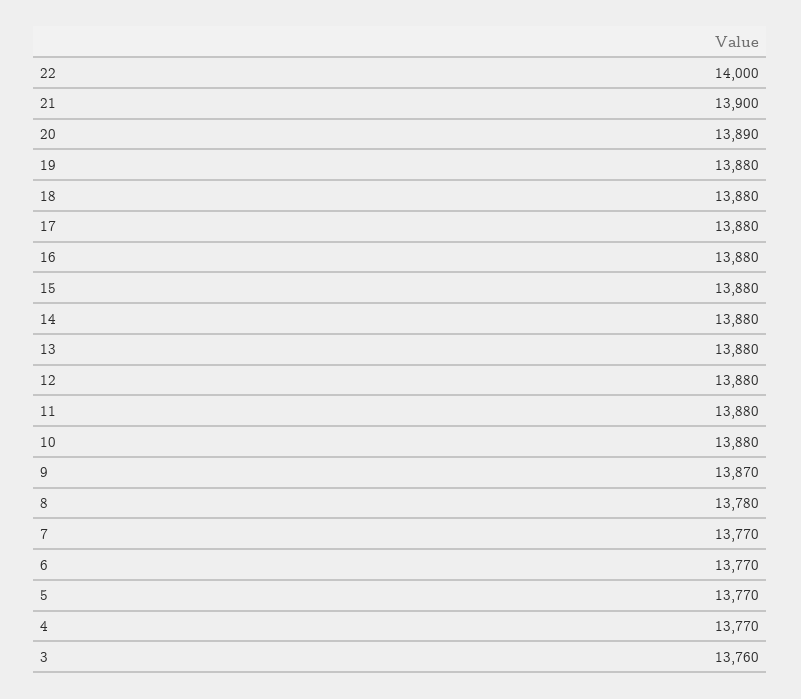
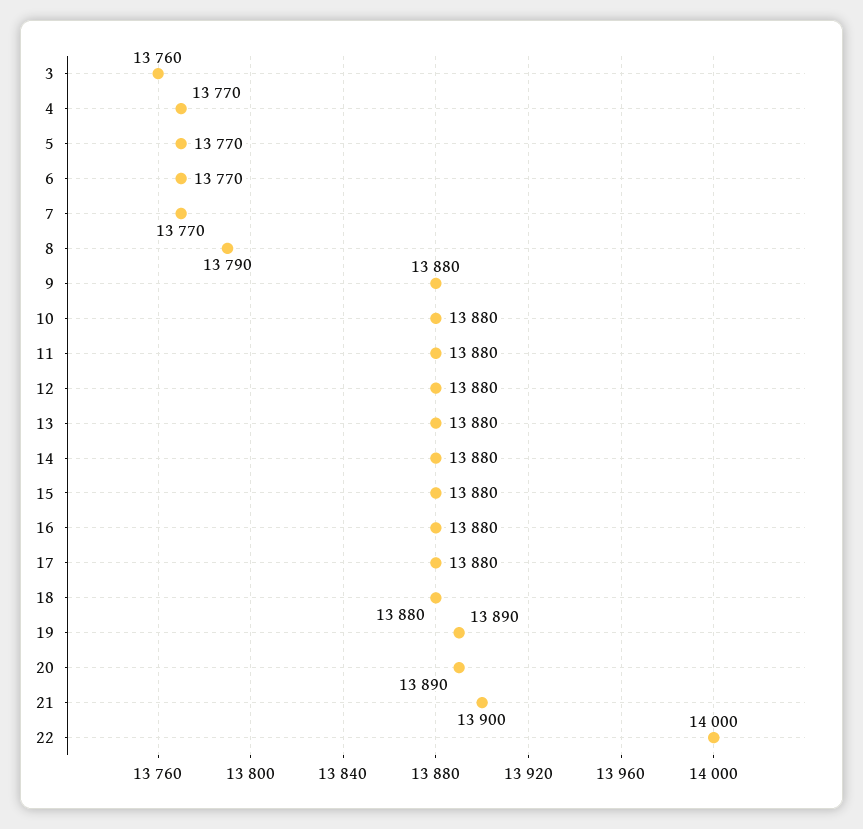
19: 13880 -> 13890
9: 13870 -> 13880
8: 13780 -> 13790

